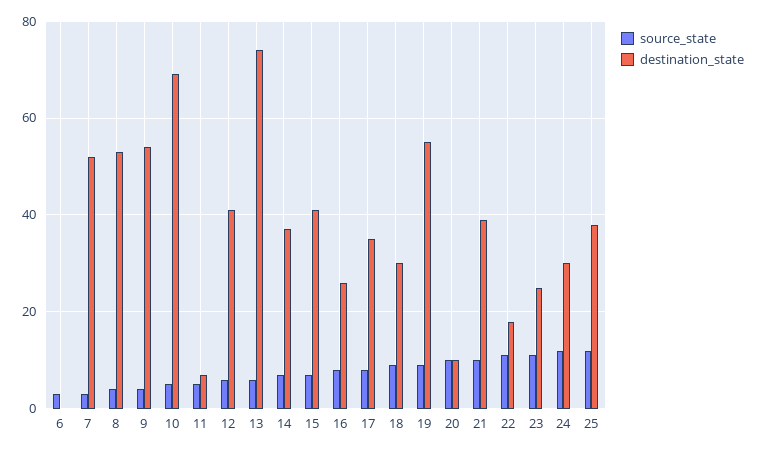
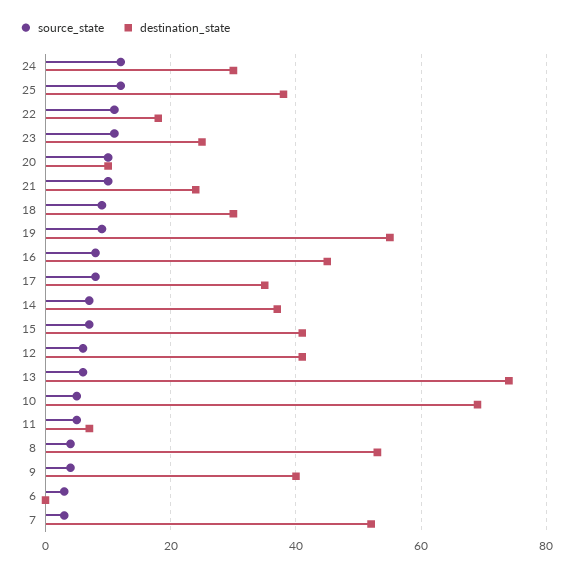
destination_state, 9: 55 -> 40
destination_state, 16: 25 -> 45
destination_state, 21: 40 -> 25

